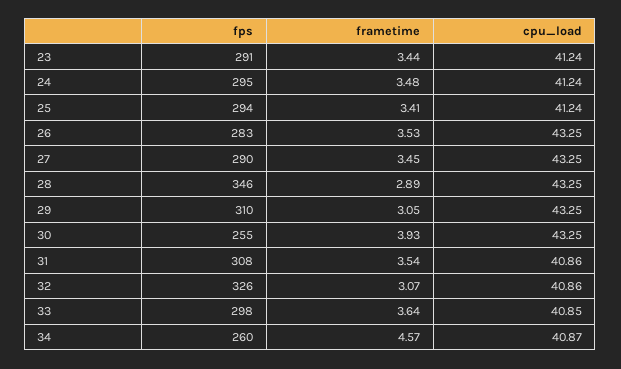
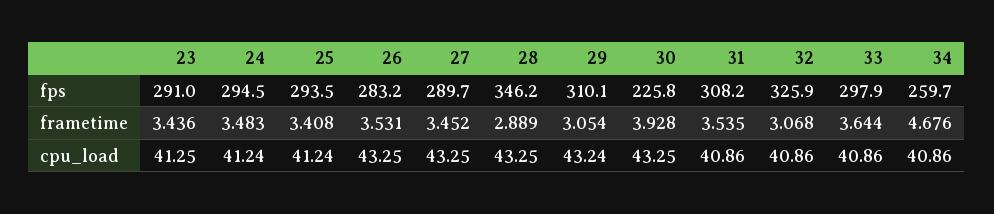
cpu_load, 23: 41.24 -> 41.25
cpu_load, 29: 43.25 -> 43.24
fps, 30: 255 -> 225.8
cpu_load, 33: 40.85 -> 40.86
frametime, 34: 4.57 -> 4.676
cpu_load, 34: 40.87 -> 40.86

